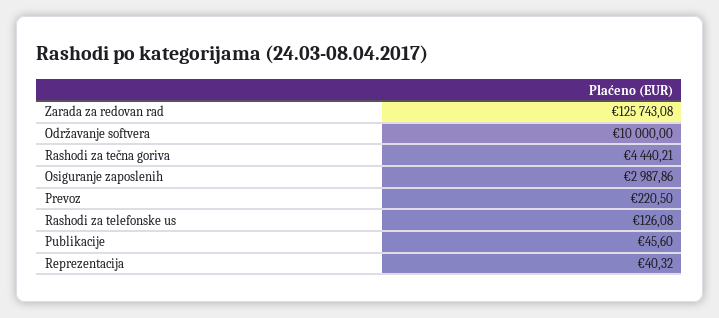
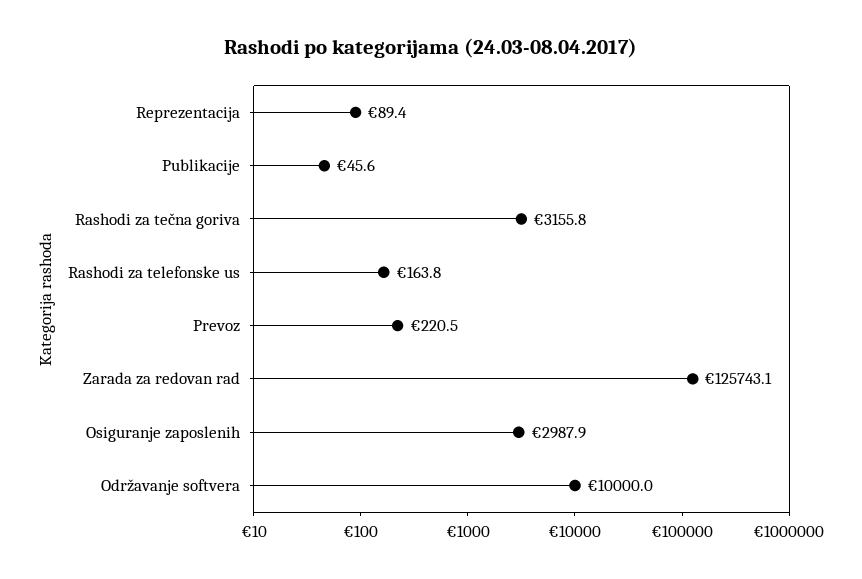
Rashodi za tečna goriva: 4440.21 -> 3155.8
Rashodi za telefonske us: 126.08 -> 163.8
Reprezentacija: 40.32 -> 89.4

